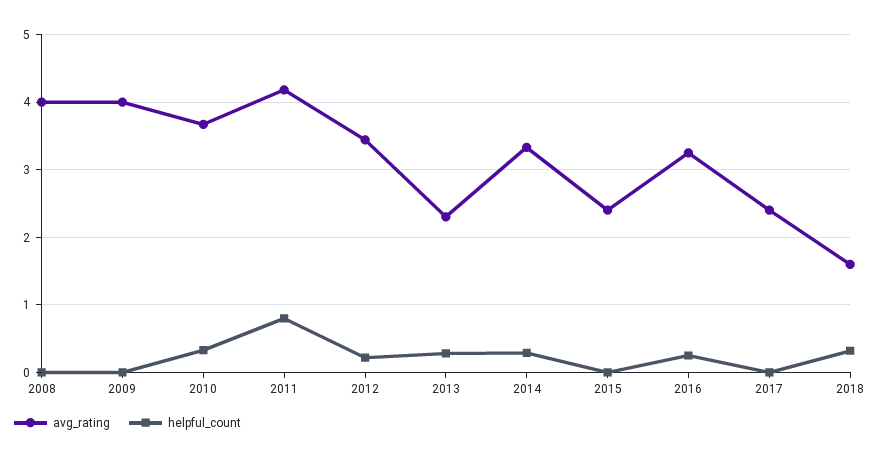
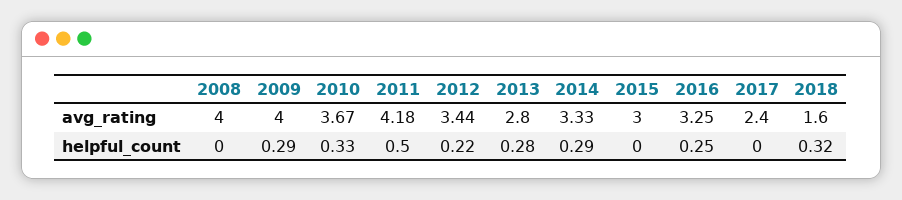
helpful_count, 2009: 0 -> 0.29
helpful_count, 2011: 0.8 -> 0.5
avg_rating, 2013: 2.3 -> 2.8
avg_rating, 2015: 2.4 -> 3

